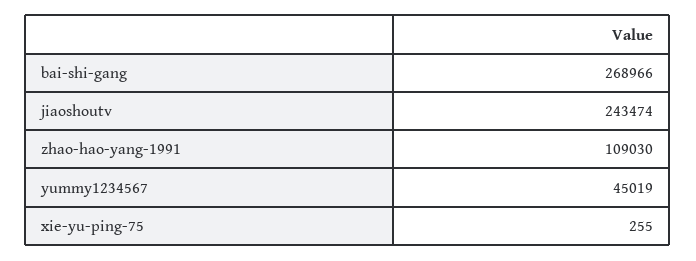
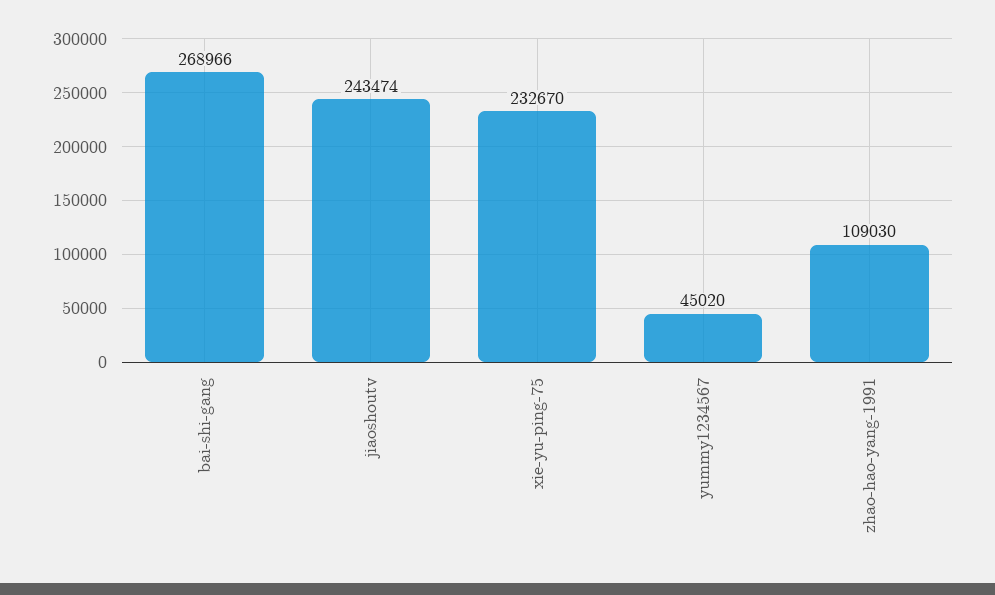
yummy1234567: 45019 -> 45020
xie-yu-ping-75: 255 -> 232670

